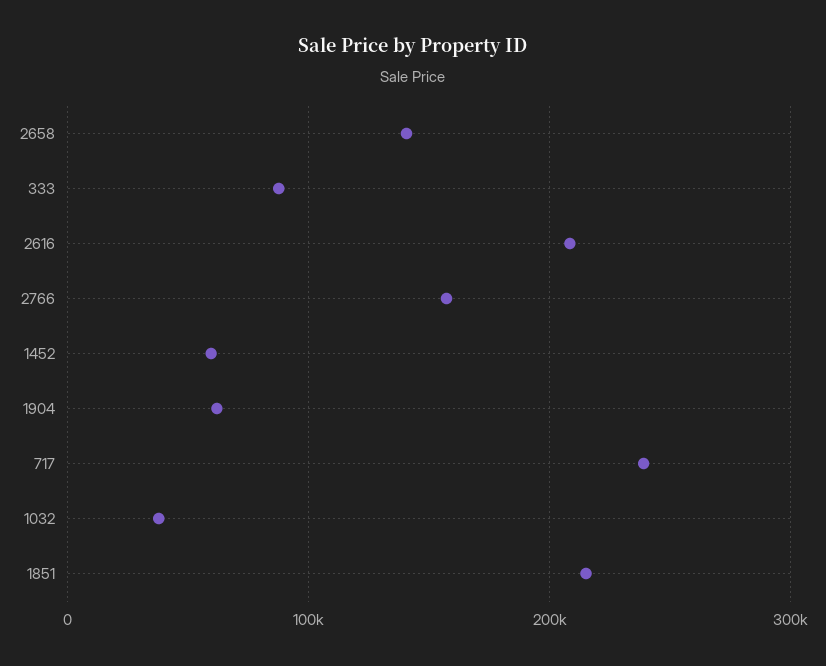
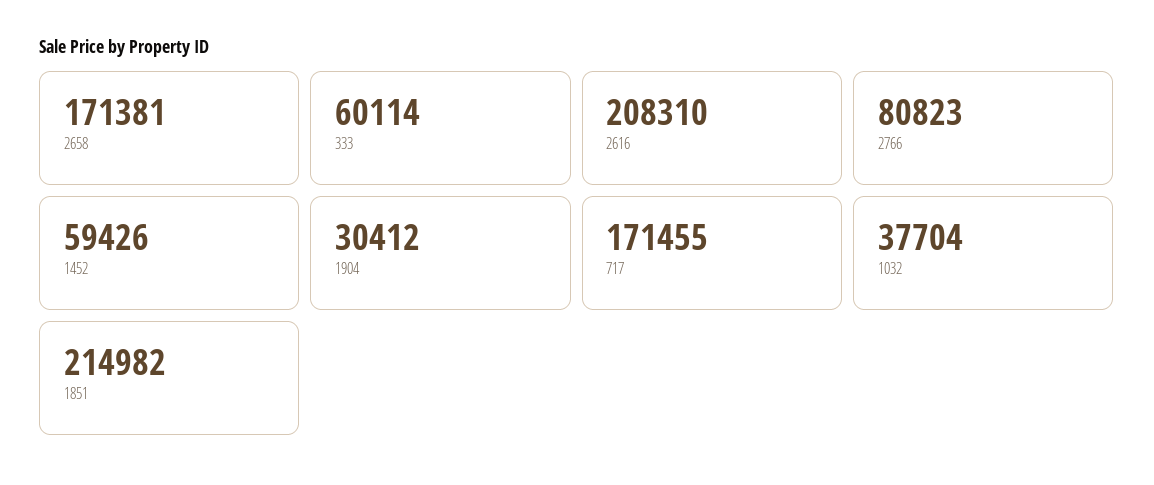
2658: 140000 -> 171381
333: 90000 -> 60114
2766: 160000 -> 80823
1904: 60000 -> 30412
717: 240000 -> 171455

